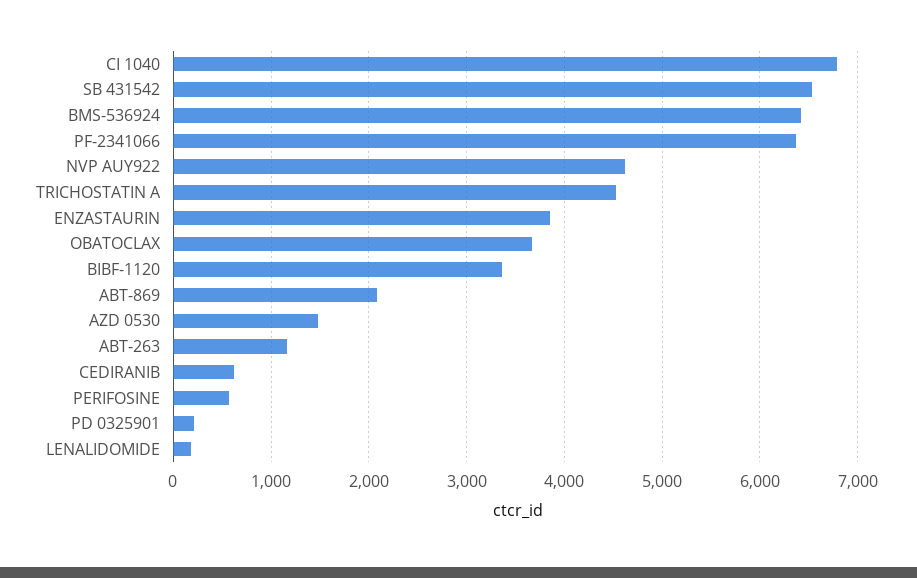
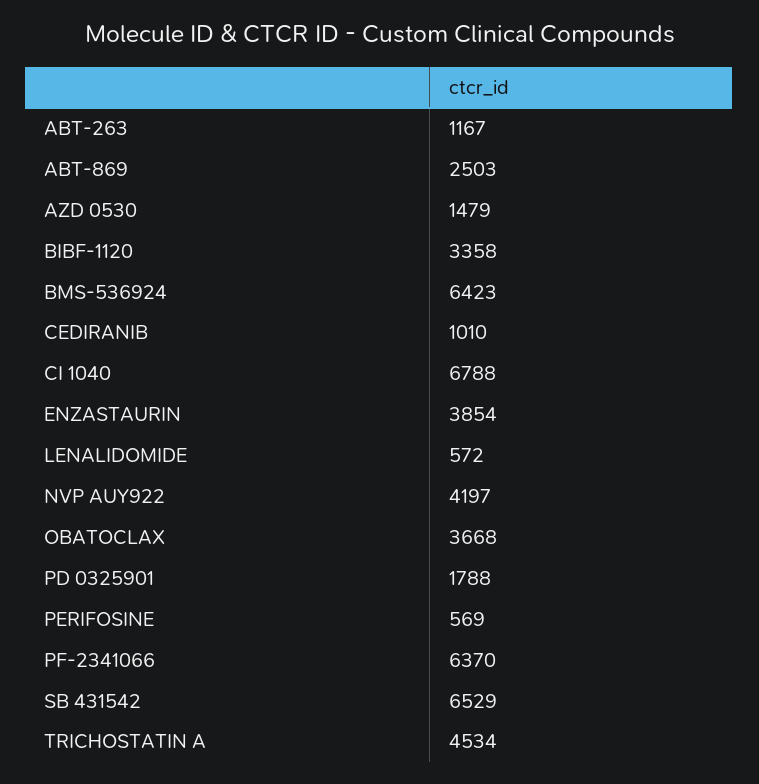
NVP AUY922: 4600 -> 4197
ABT-869: 2100 -> 2503
CEDIRANIB: 600 -> 1010
PD 0325901: 200 -> 1788
LENALIDOMIDE: 200 -> 572

